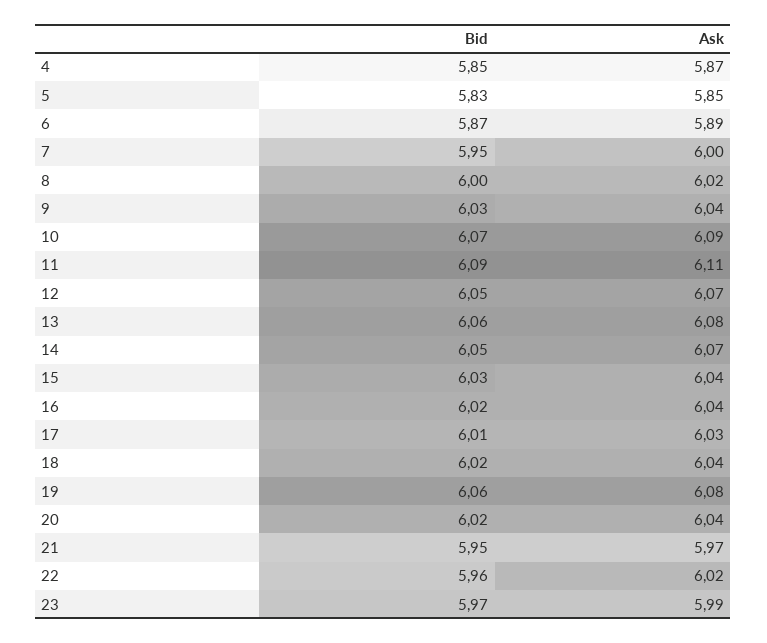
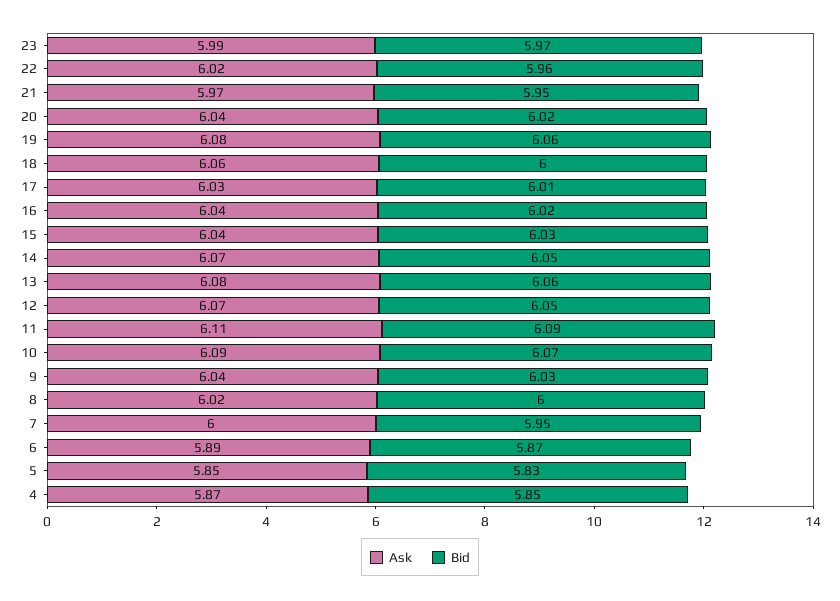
Bid, 18: 6.02 -> 6
Ask, 18: 6.04 -> 6.06

